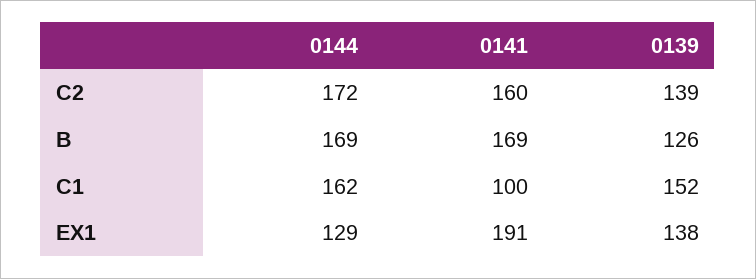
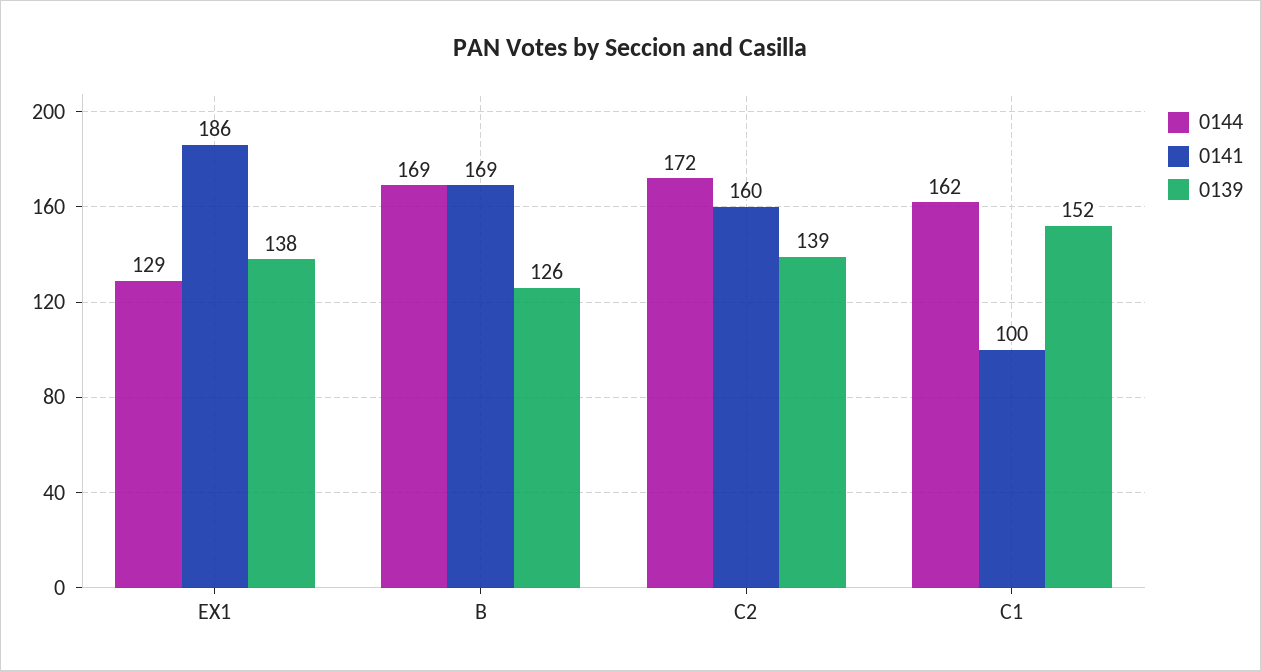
0141, EX1: 191 -> 186

